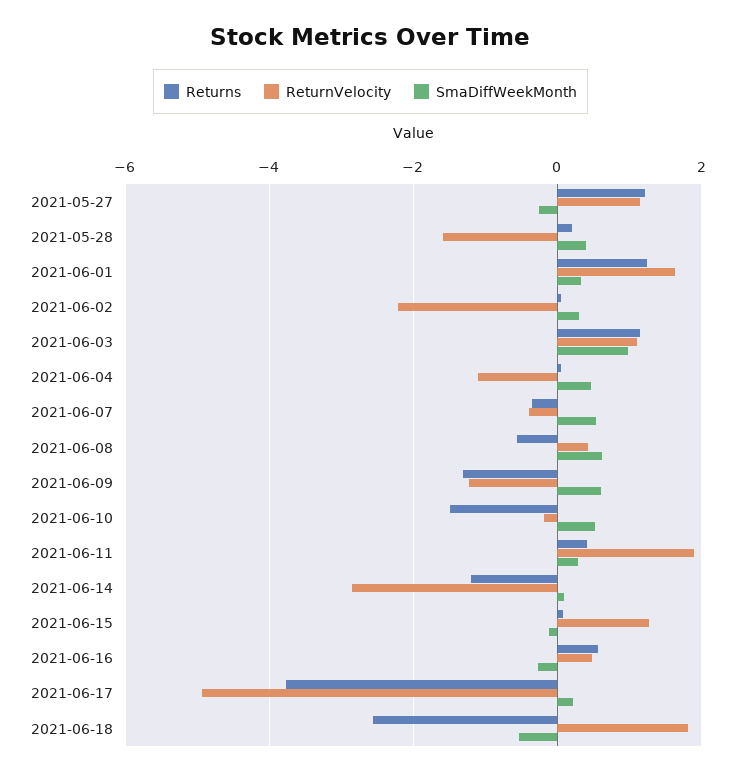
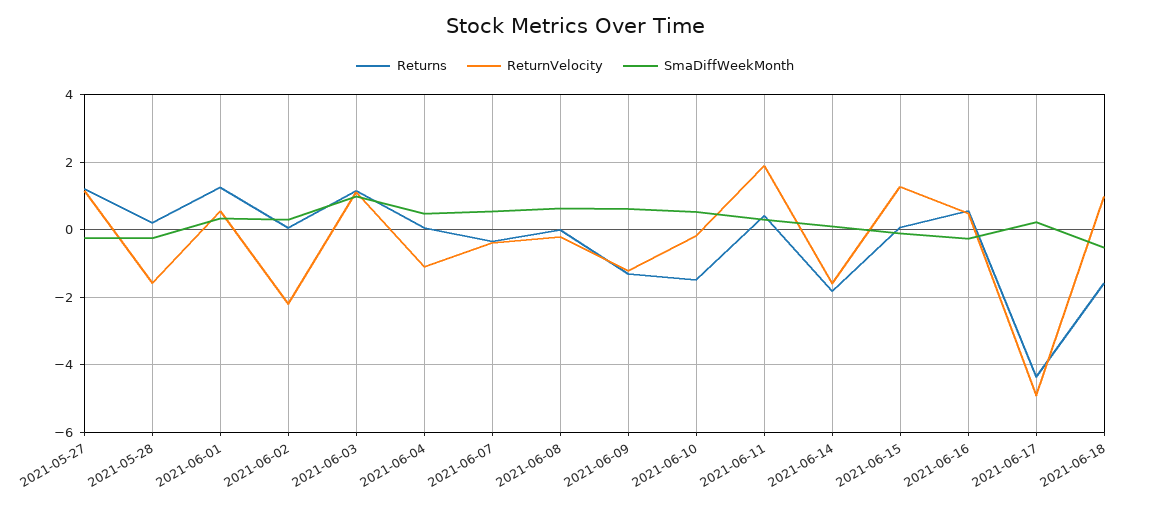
SmaDiffWeekMonth, 2021-05-28: 0.4 -> -0.2
ReturnVelocity, 2021-06-01: 1.6 -> 0.6
Returns, 2021-06-08: -0.6 -> 0
ReturnVelocity, 2021-06-08: 0.4 -> -0.2
Returns, 2021-06-14: -1.2 -> -1.8
ReturnVelocity, 2021-06-14: -2.8 -> -1.6
Returns, 2021-06-17: -3.8 -> -4.4
Returns, 2021-06-18: -2.6 -> -1.6
ReturnVelocity, 2021-06-18: 1.8 -> 1

